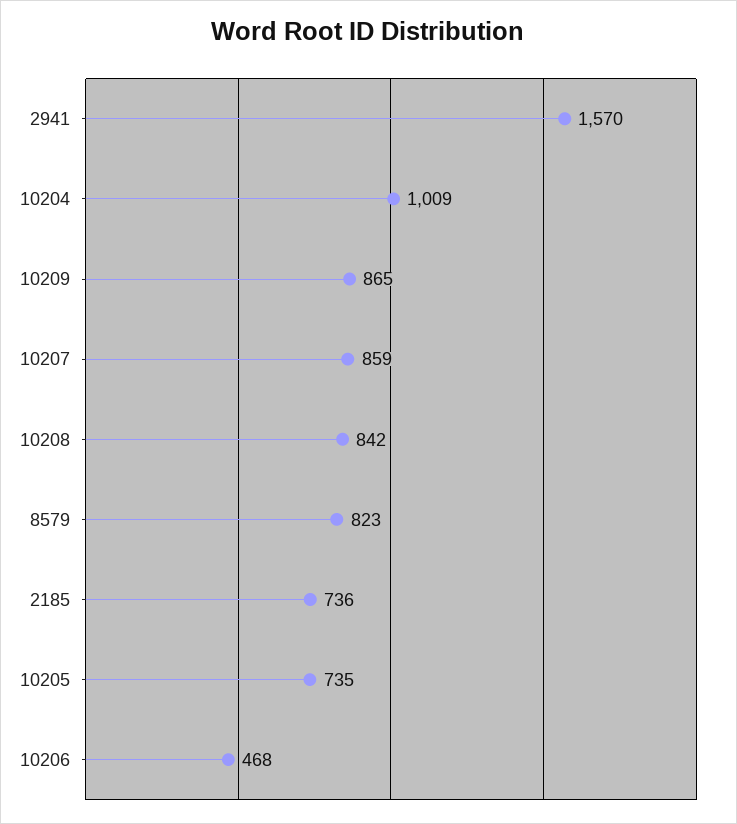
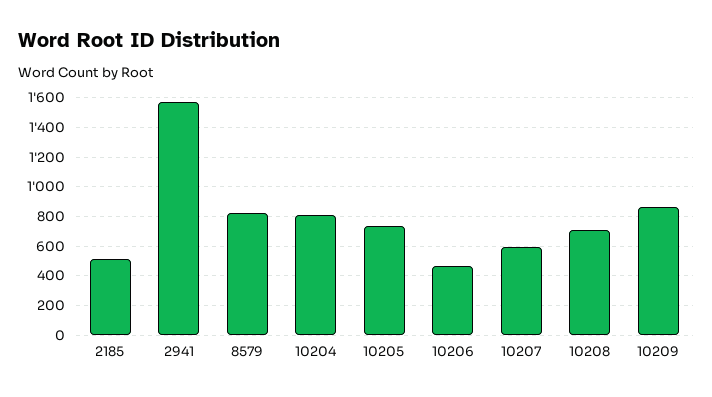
10204: 1009 -> 800
10207: 859 -> 600
10208: 842 -> 700
2185: 736 -> 500

